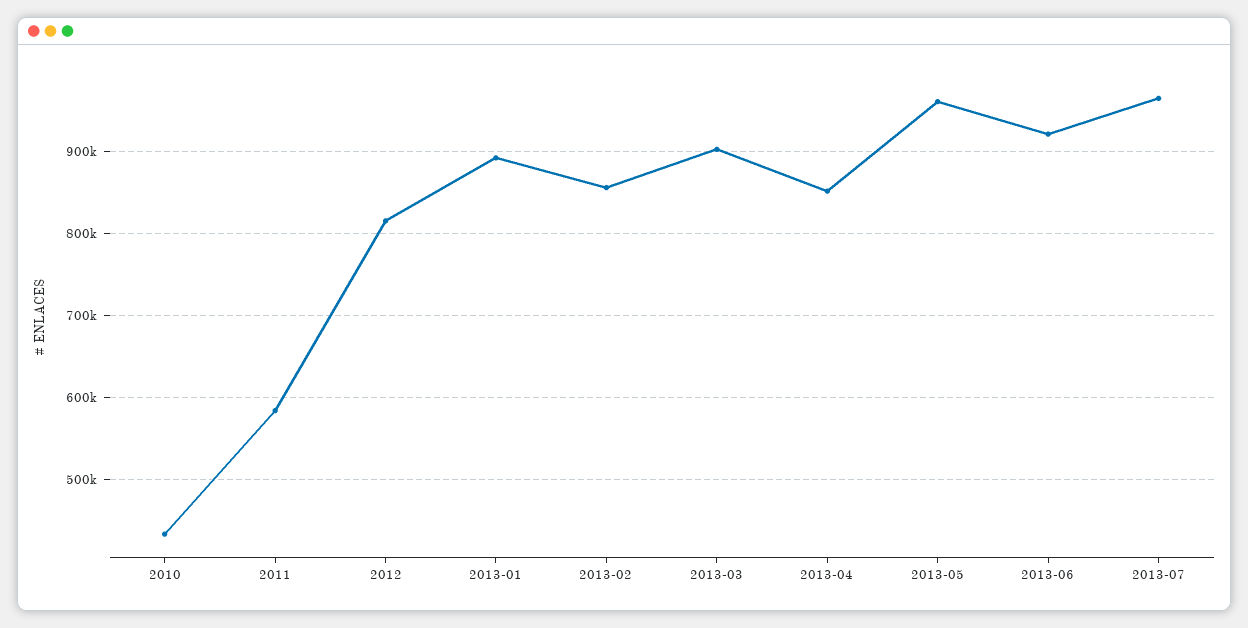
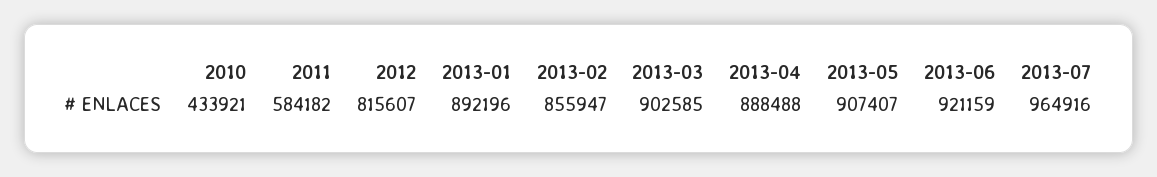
2013-04: 850000 -> 888488
2013-05: 960000 -> 907407

